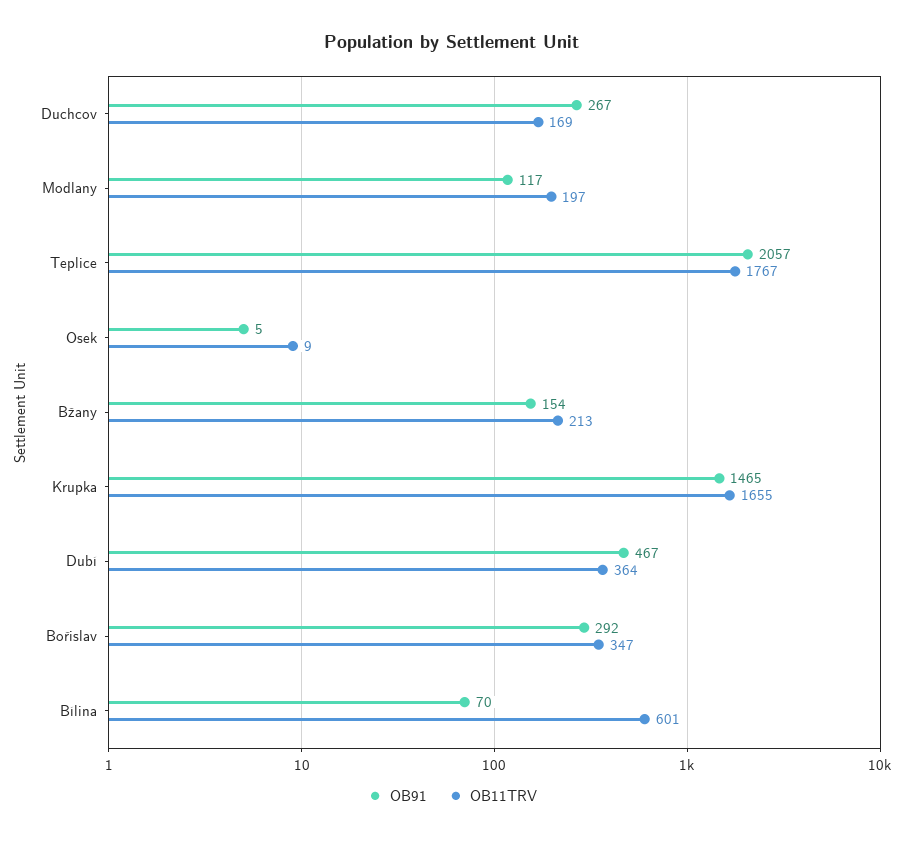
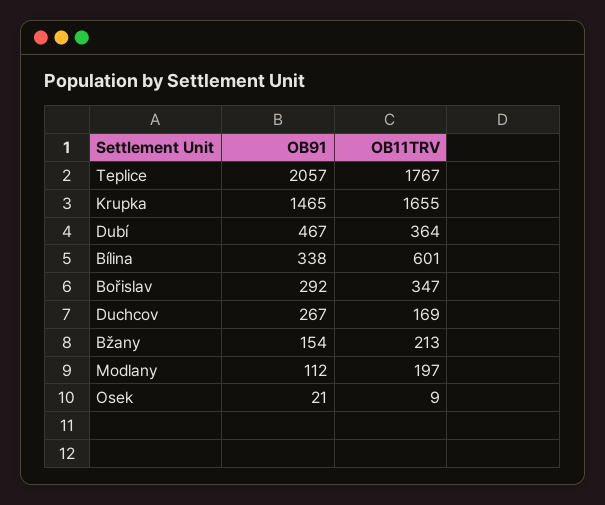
OB91, Modlany: 117 -> 112
OB91, Osek: 5 -> 21
OB91, Bílina: 70 -> 338

